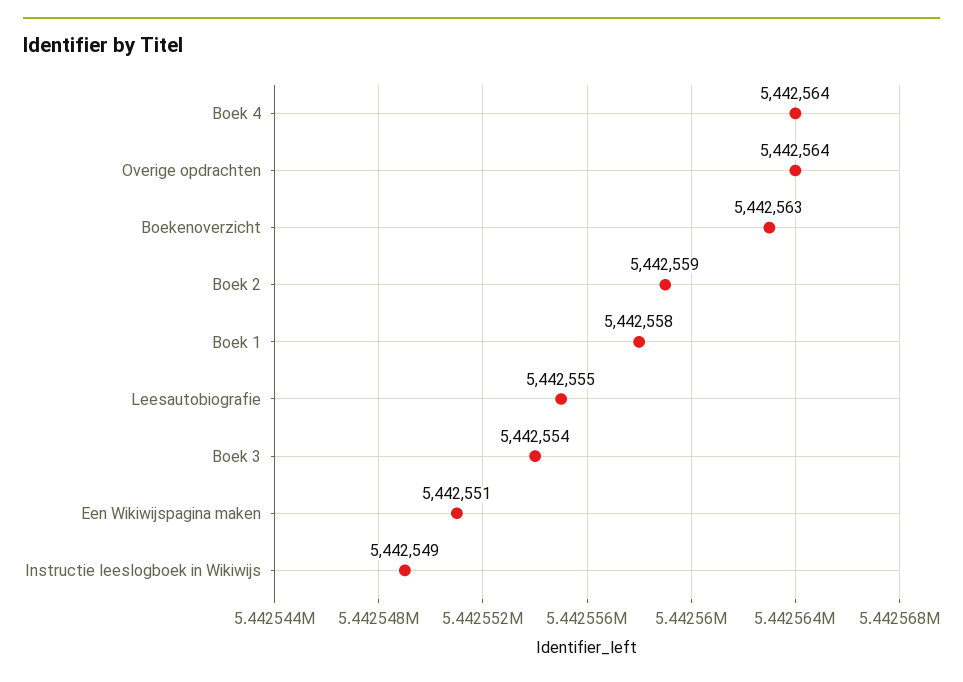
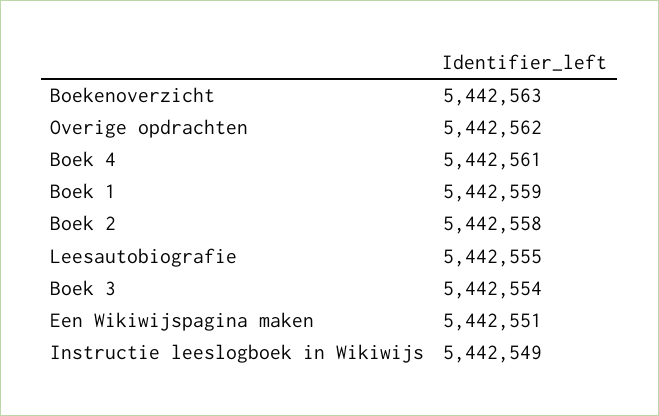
Boek 4: 5442564 -> 5442561
Overige opdrachten: 5442564 -> 5442562
Boek 2: 5442559 -> 5442558
Boek 1: 5442558 -> 5442559

